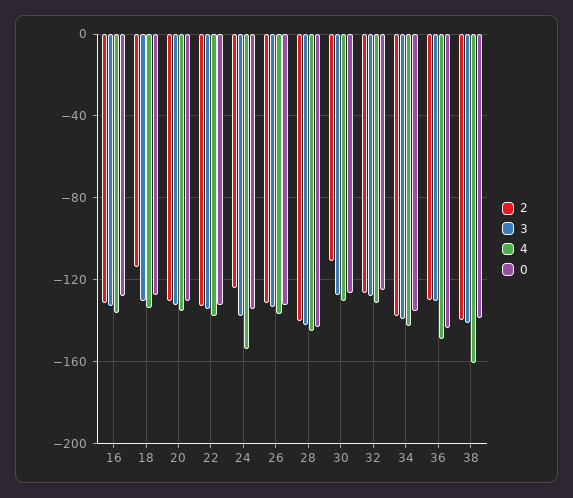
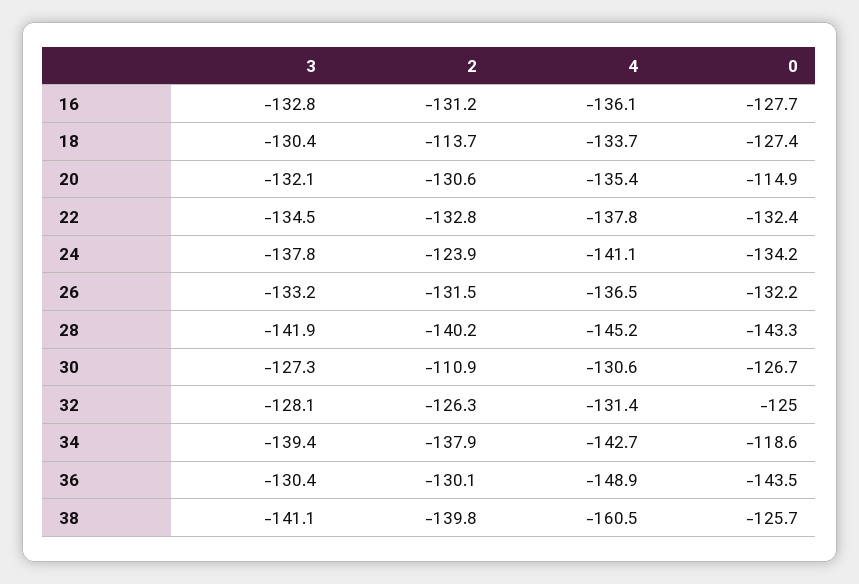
0, 20: -130 -> -114.9
4, 24: -155 -> -141.1
0, 34: -135 -> -118.6
0, 38: -140 -> -125.7

